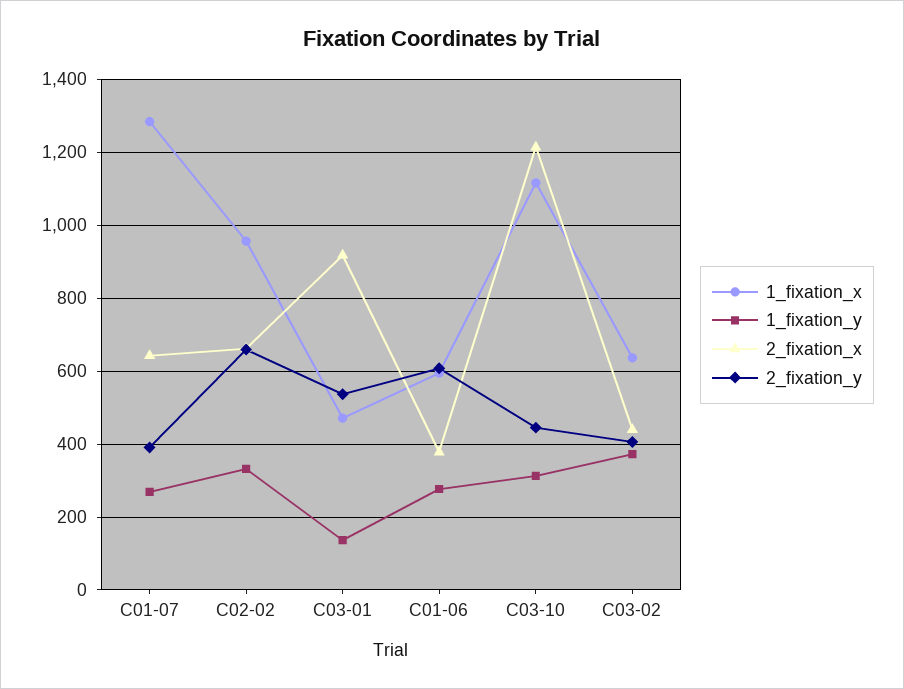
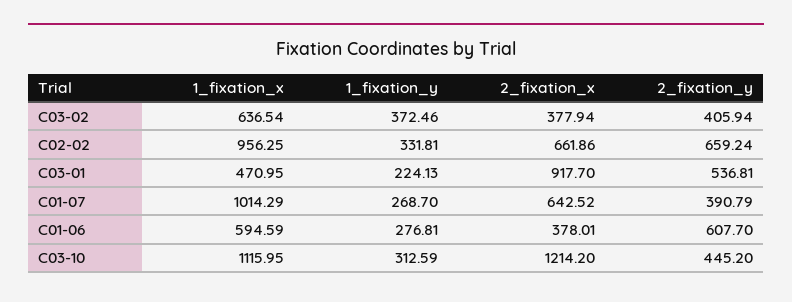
1_fixation_x, C01-07: 1280 -> 1014.29
1_fixation_y, C03-01: 140 -> 224.13
2_fixation_x, C03-02: 440 -> 377.94

